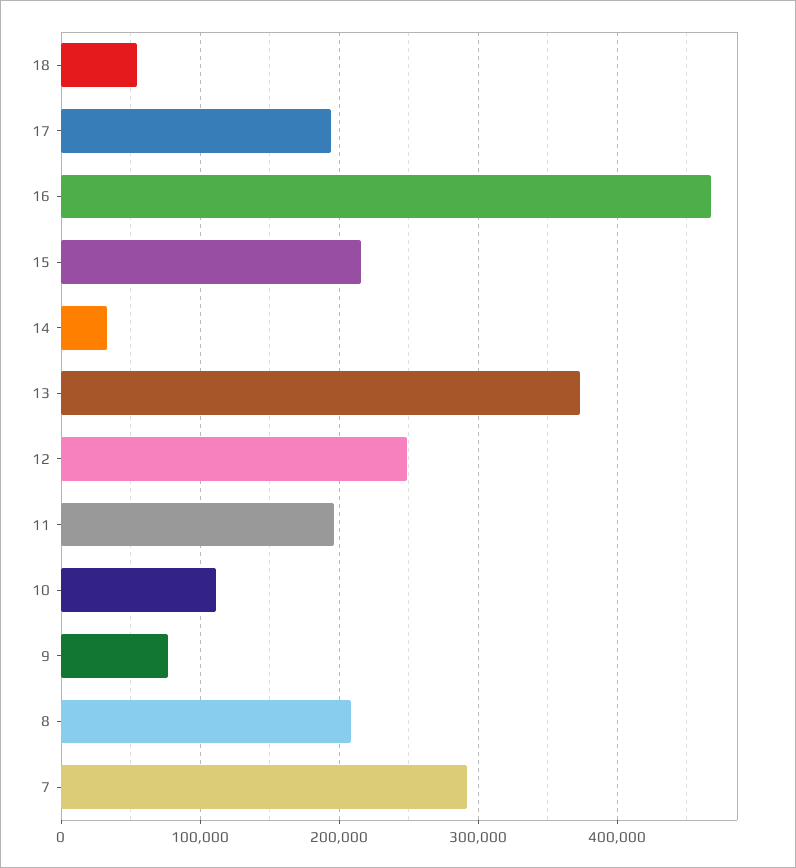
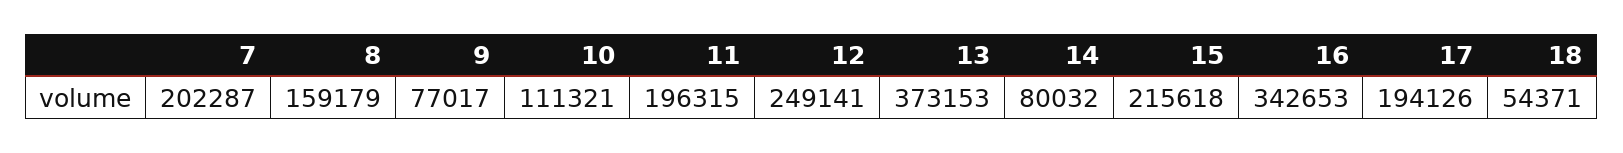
16: 470000 -> 342653
14: 30000 -> 80032
8: 210000 -> 159179
7: 290000 -> 202287

